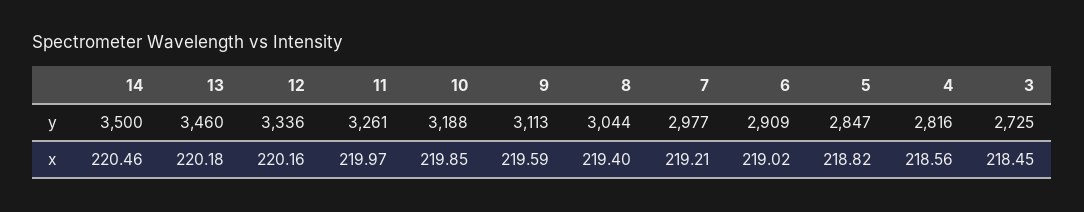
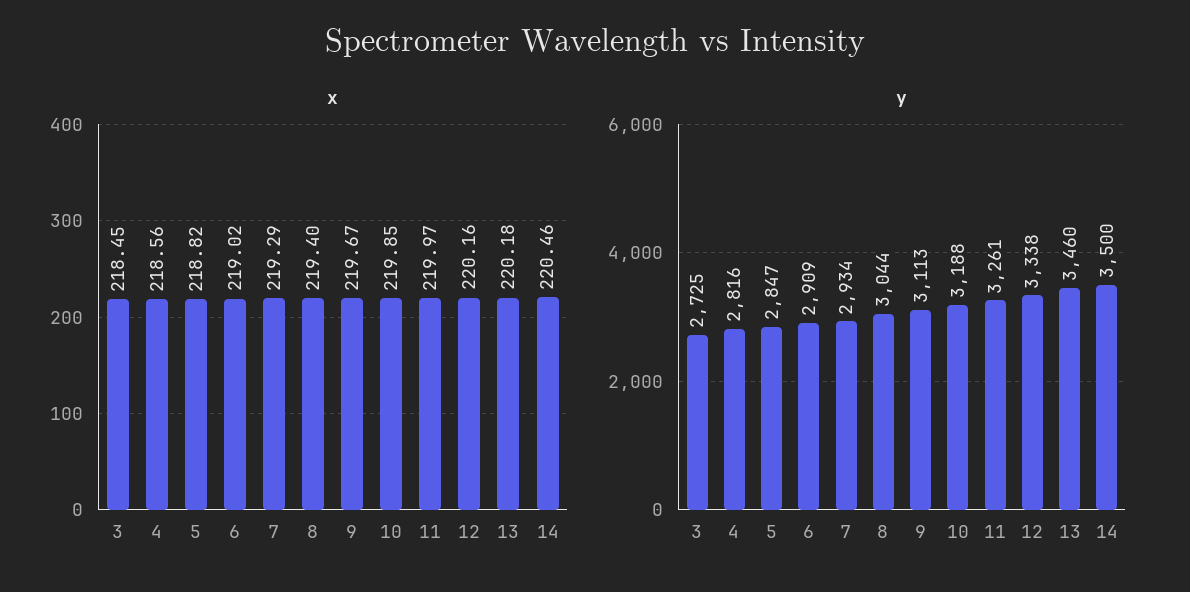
y, 12: 3336 -> 3338
y, 7: 2977 -> 2934
x, 9: 219.59 -> 219.67
x, 7: 219.21 -> 219.29

